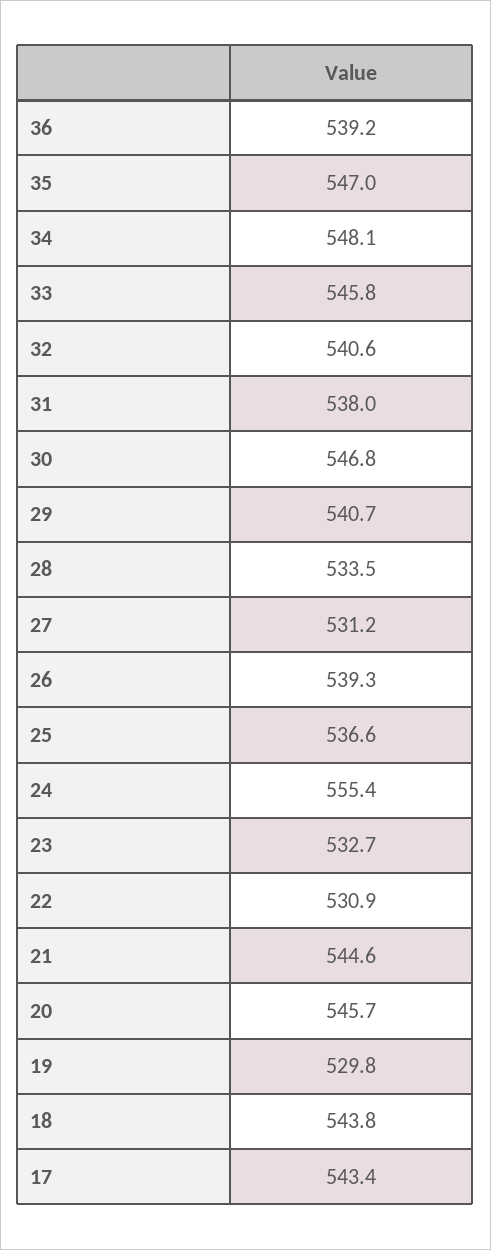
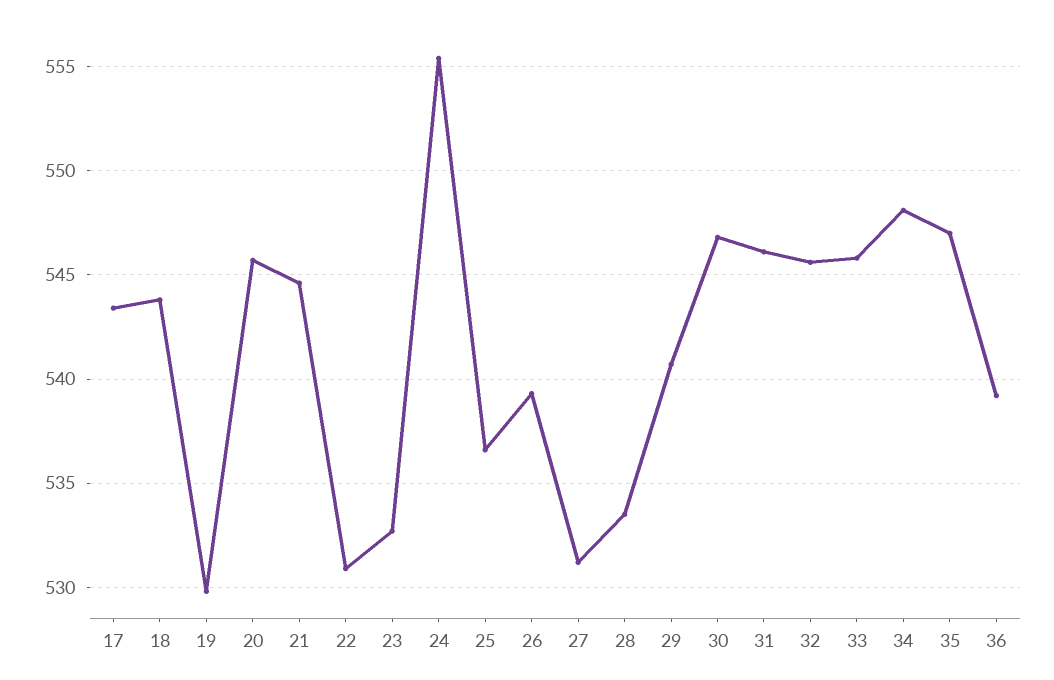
32: 540.6 -> 545.5
31: 538 -> 546

